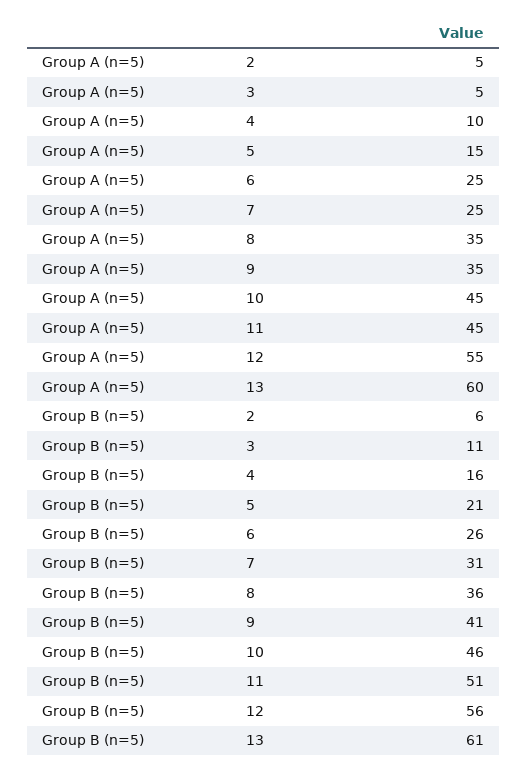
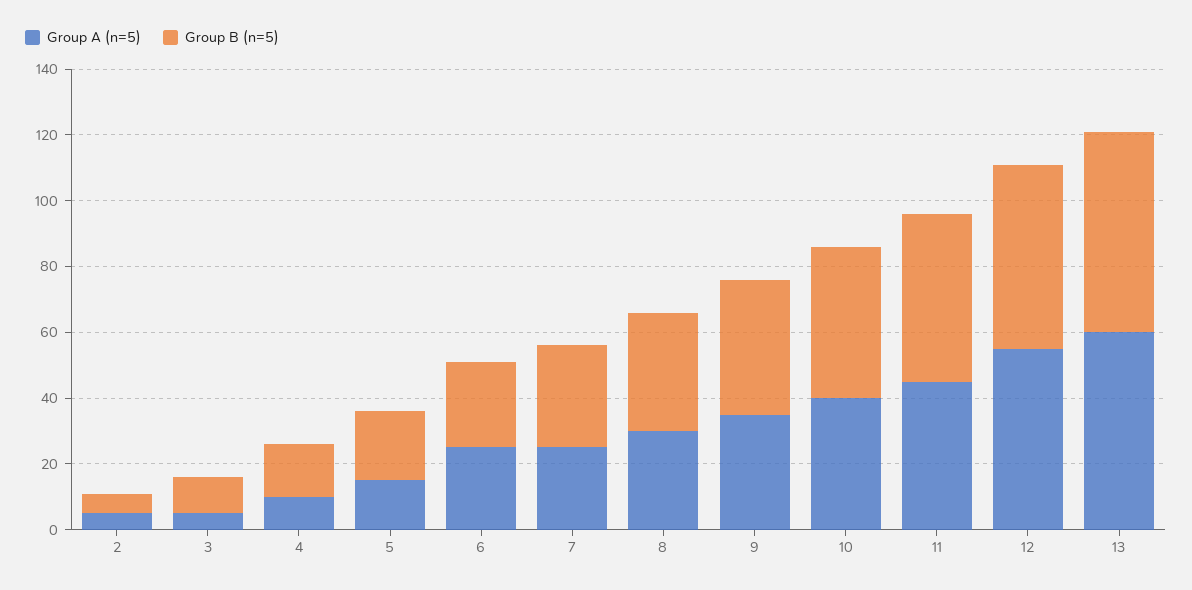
Group A (n=5), 8: 35 -> 30
Group A (n=5), 10: 45 -> 40

